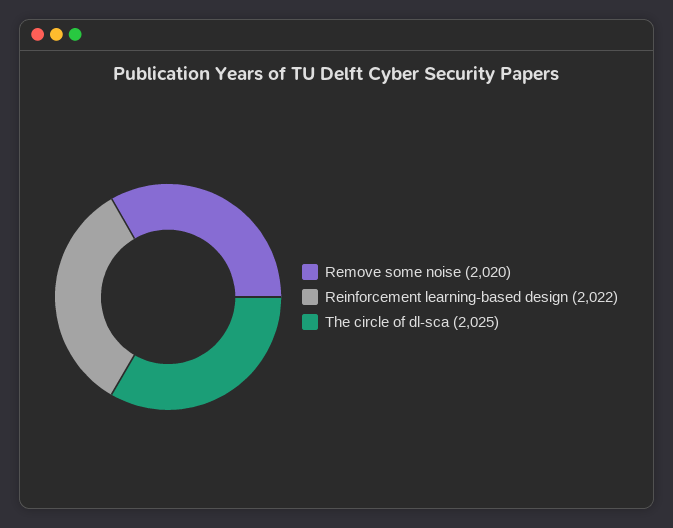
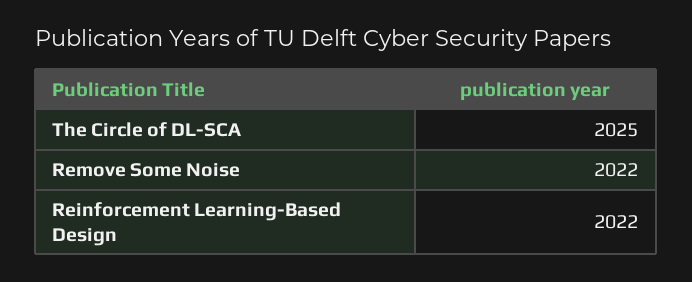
Remove some noise: 2020 -> 2022

